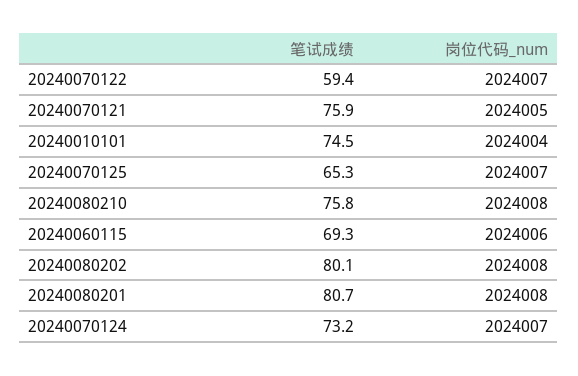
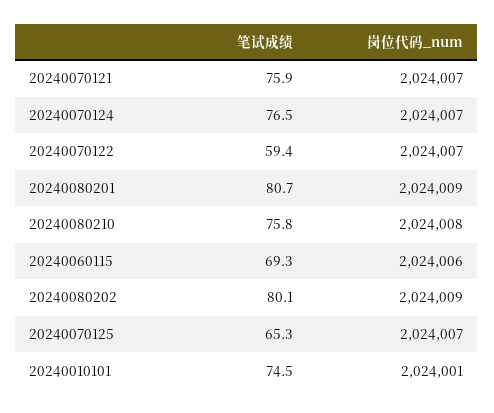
岗位代码_num, 20240070121: 2024005 -> 2024007
岗位代码_num, 20240010101: 2024004 -> 2024001
岗位代码_num, 20240080202: 2024008 -> 2024009
岗位代码_num, 20240080201: 2024008 -> 2024009
笔试成绩, 20240070124: 73.2 -> 76.5

